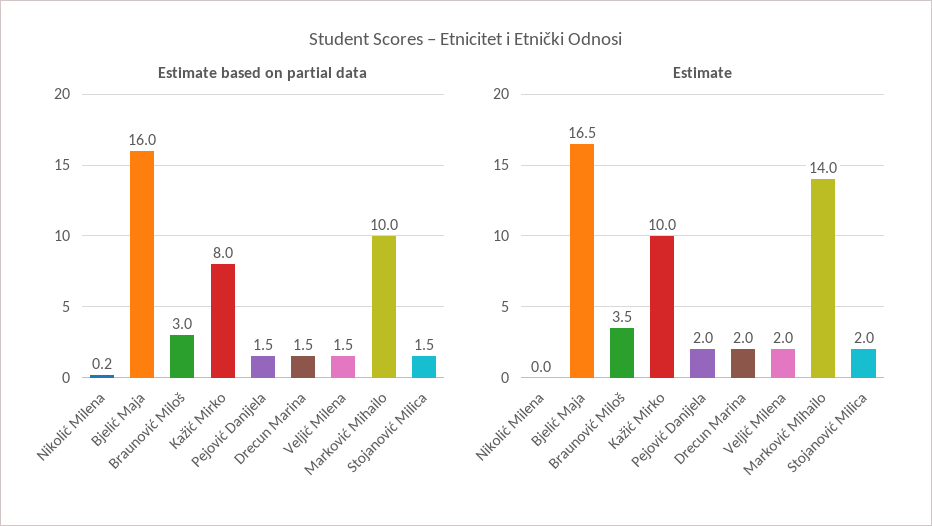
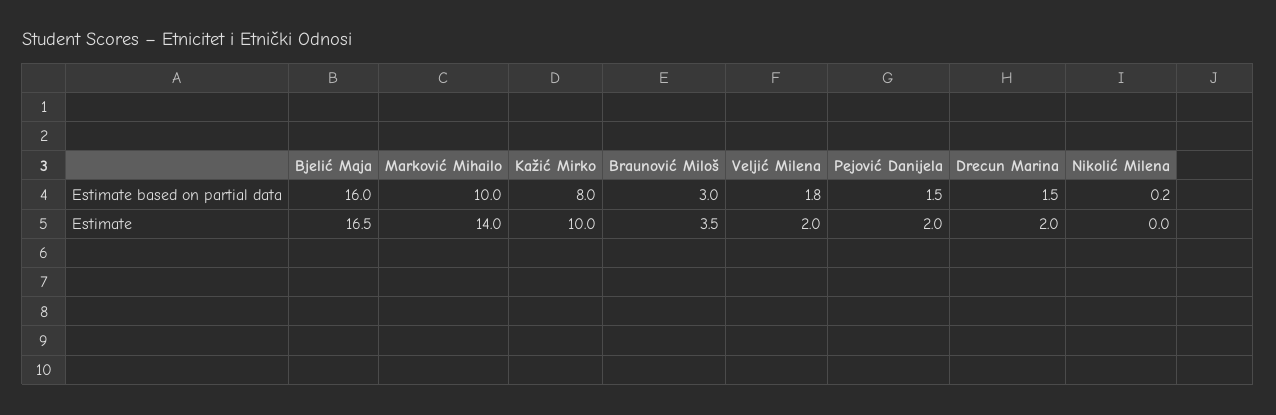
Estimate based on partial data, Veljić Milena: 1.5 -> 1.8
Estimate based on partial data, Stojanović Milica: 1.5 -> none
Estimate, Stojanović Milica: 2 -> none

